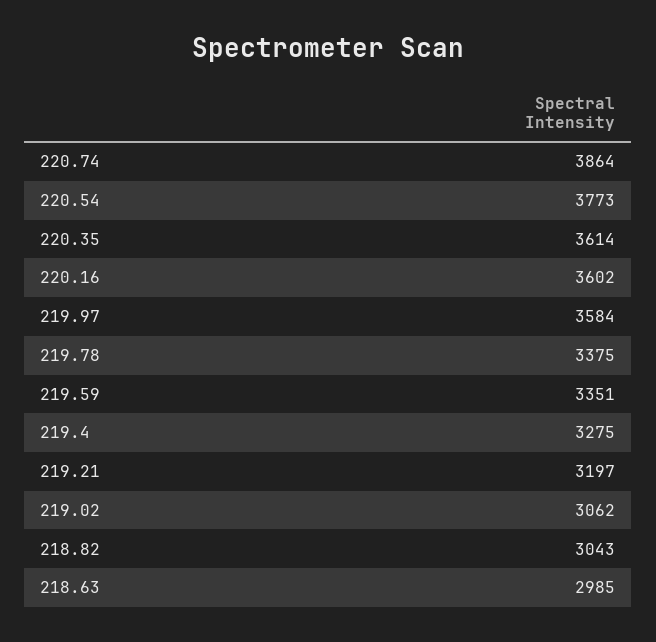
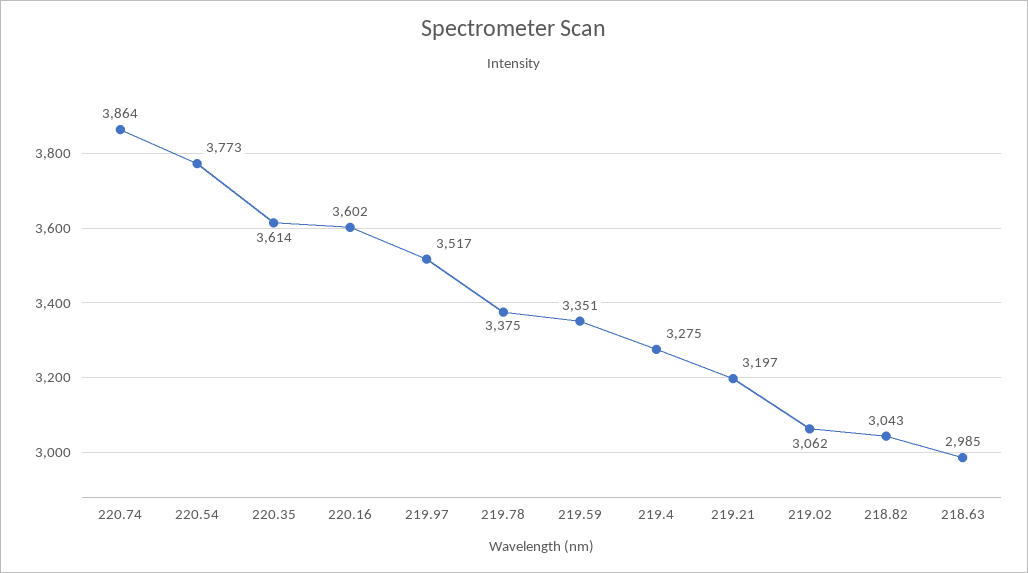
219.97: 3584 -> 3517

